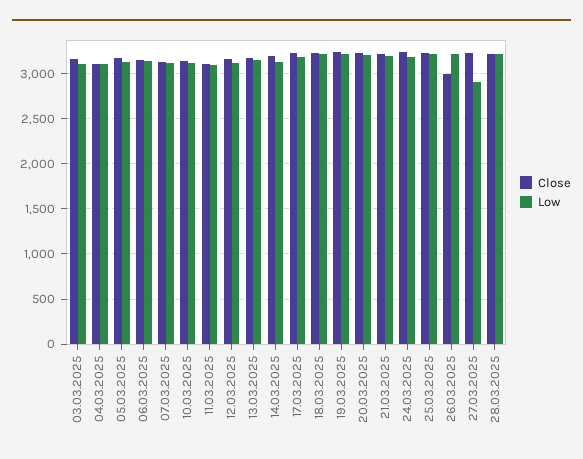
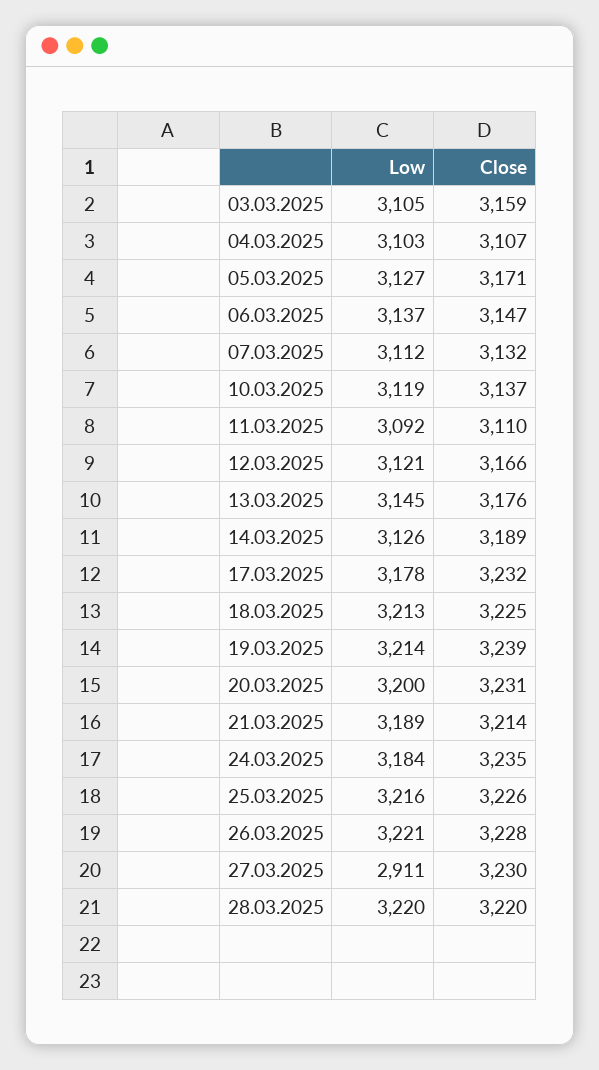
Close, 26.03.2025: 3000 -> 3228

